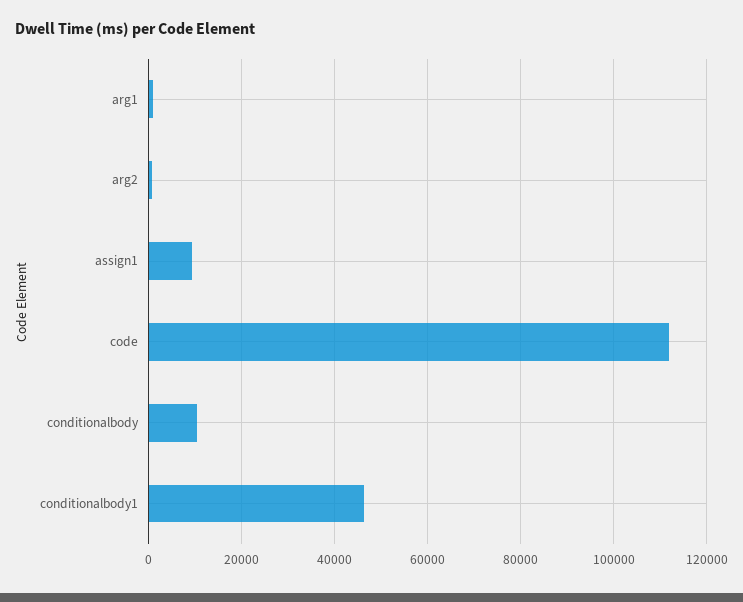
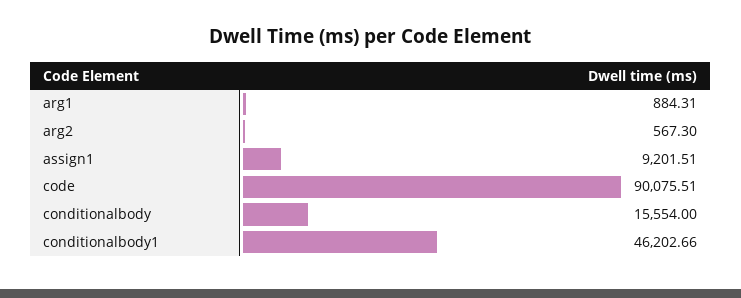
code: 112000 -> 90075.51
conditionalbody: 10000 -> 15554

